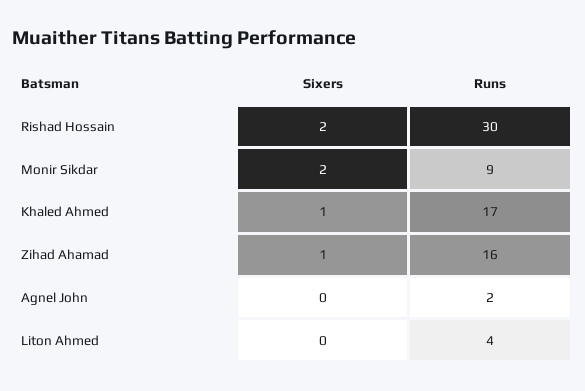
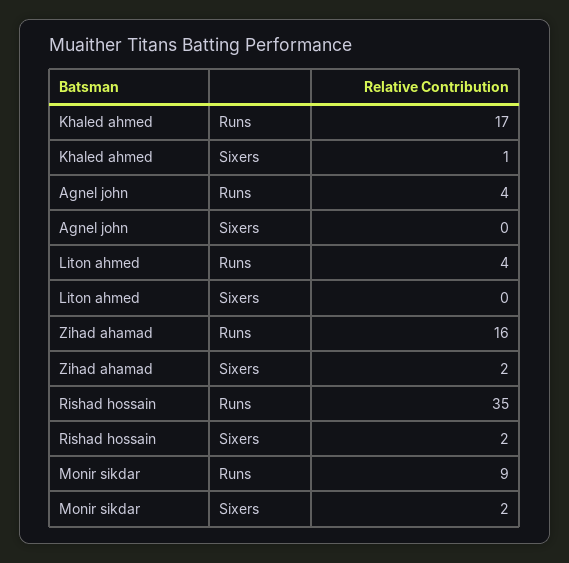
Runs, Rishad Hossain: 30 -> 35
Sixers, Zihad Ahamad: 1 -> 2
Runs, Agnel John: 2 -> 4

